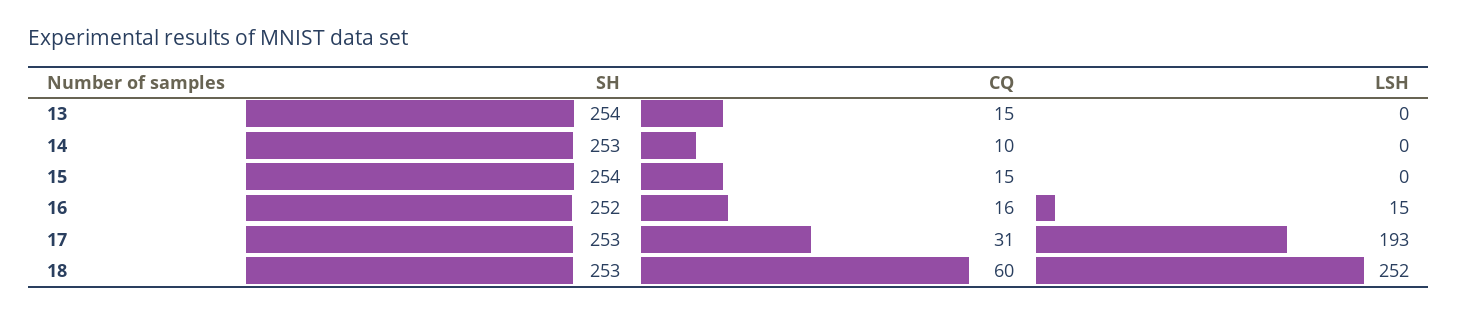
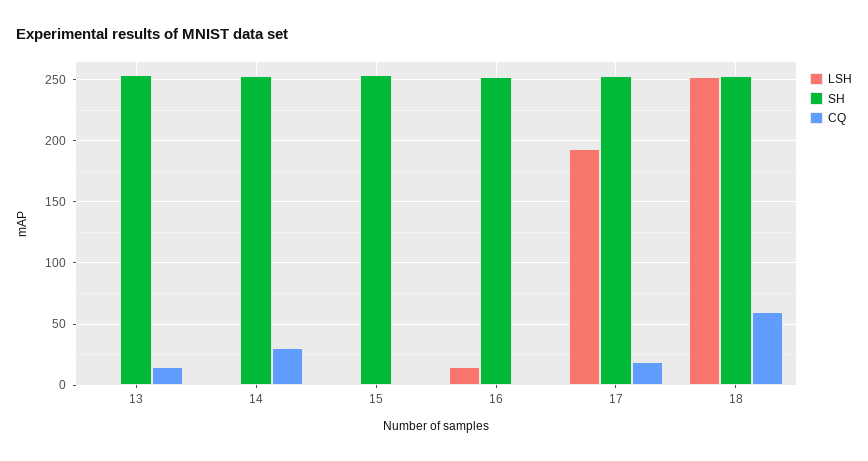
CQ, 14: 10 -> 30
CQ, 15: 15 -> 0
CQ, 16: 16 -> 0
CQ, 17: 31 -> 20

